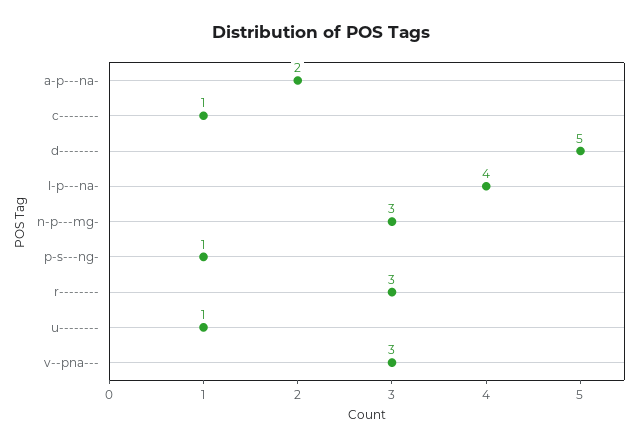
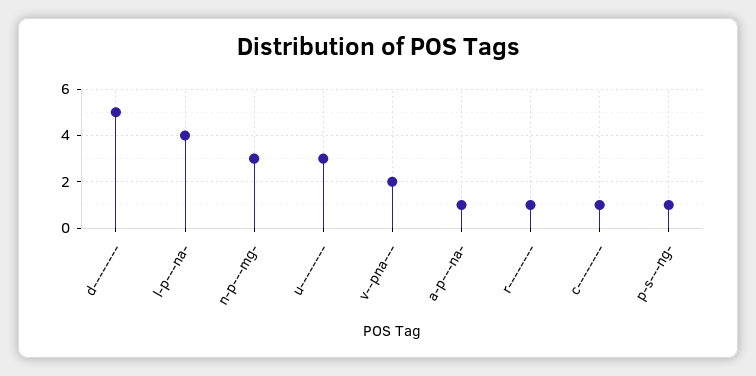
a-p---na-: 2 -> 1
r--------: 3 -> 1
u--------: 1 -> 3
v--pna---: 3 -> 2

